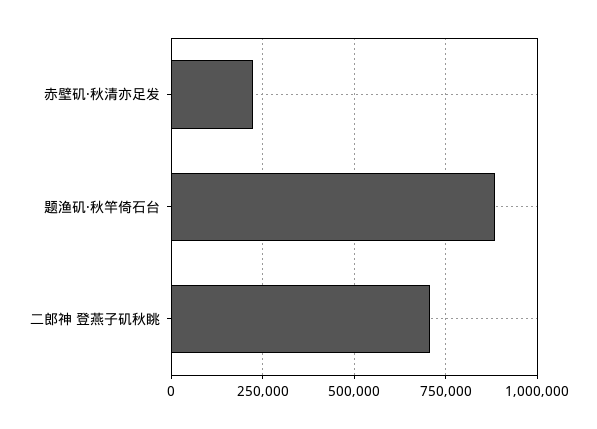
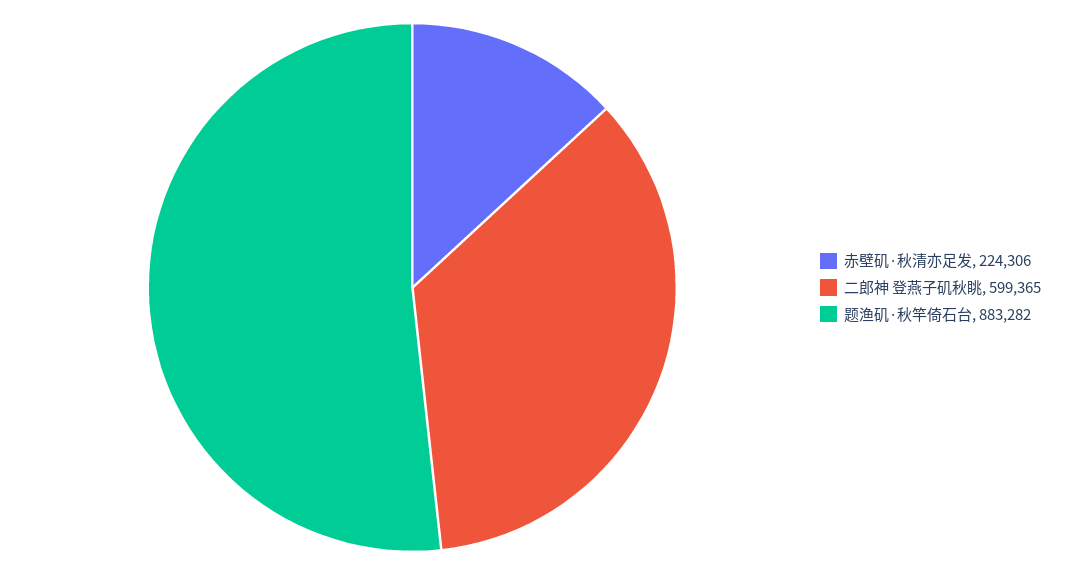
二郎神 登燕子矶秋眺: 700000 -> 599365

